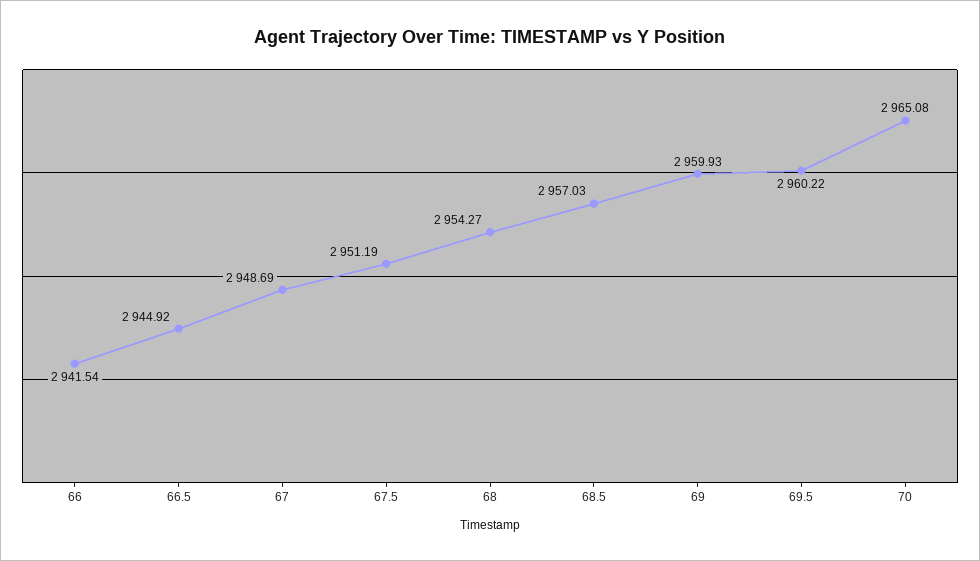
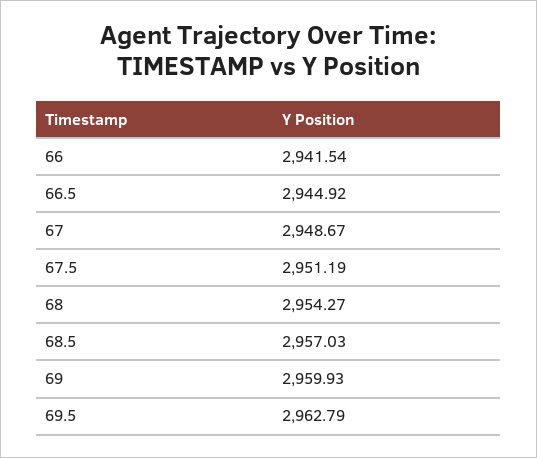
67: 2948.69 -> 2948.67
69.5: 2960.22 -> 2962.79
70: 2965.08 -> none

